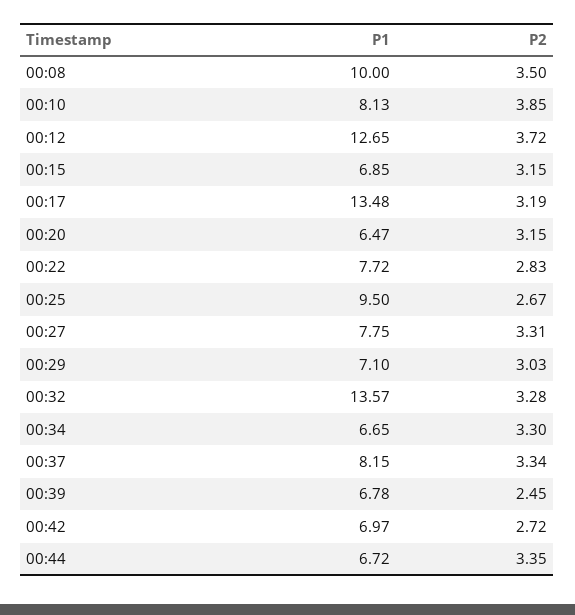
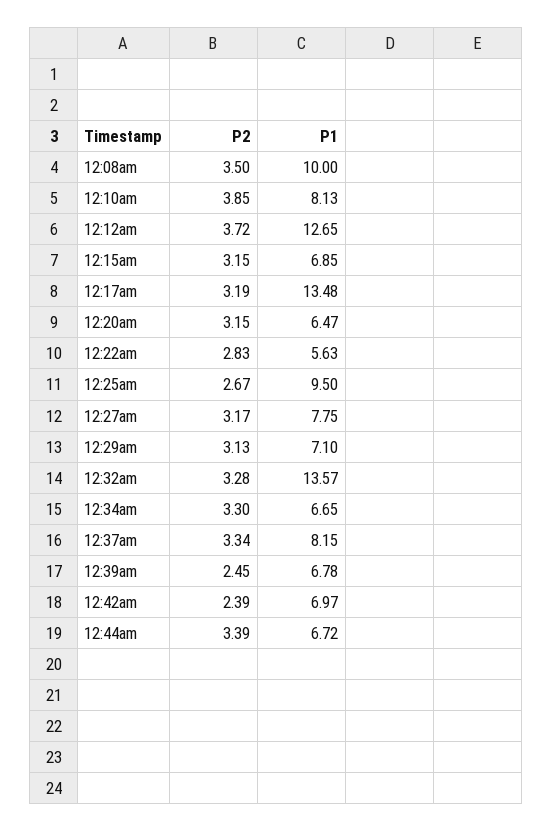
P1, 00:22: 7.72 -> 5.63
P2, 00:27: 3.31 -> 3.17
P2, 00:29: 3.03 -> 3.13
P2, 00:42: 2.72 -> 2.39
P2, 00:44: 3.35 -> 3.39

